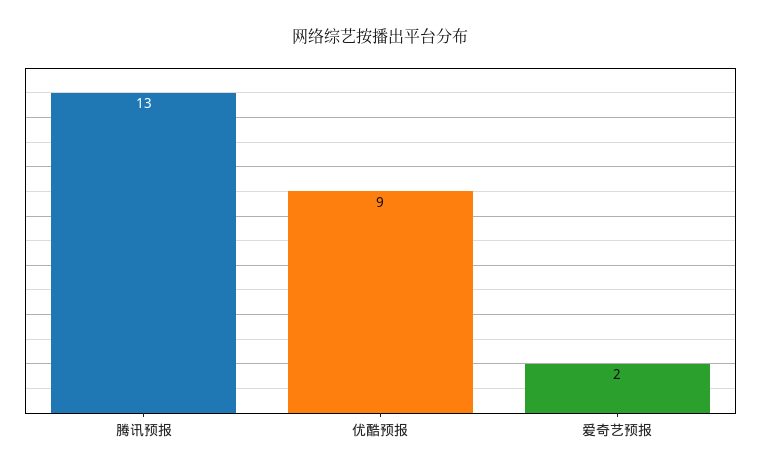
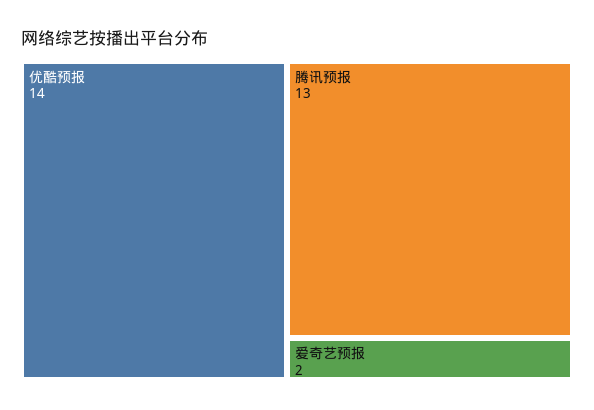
优酷预报: 9 -> 14

